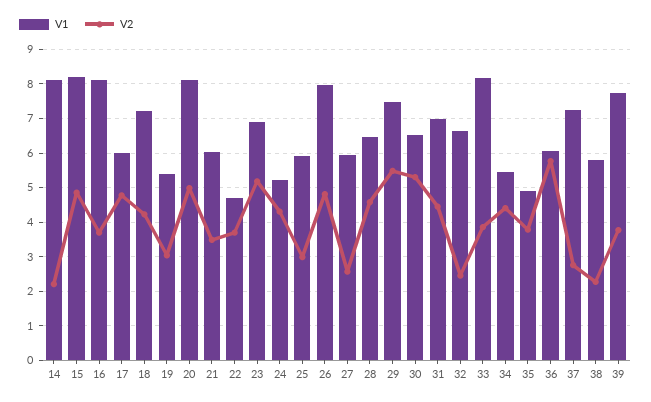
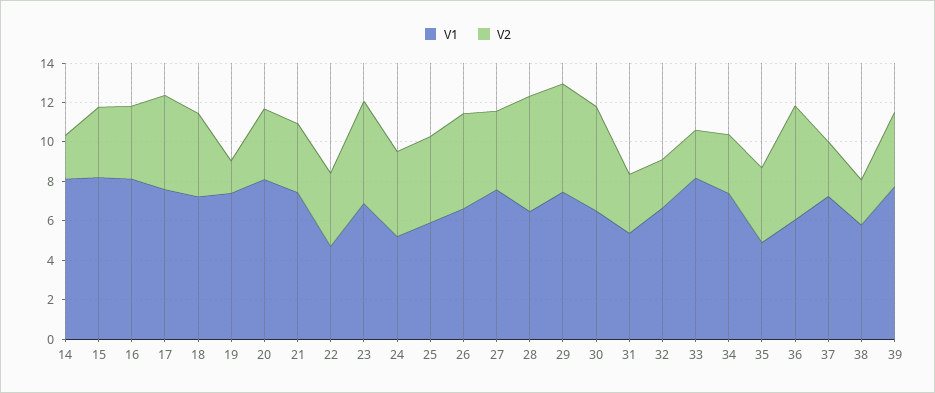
V2, 15: 4.8 -> 3.5
V1, 17: 6 -> 7.5
V1, 19: 5.4 -> 7.5
V2, 19: 3 -> 1.5
V2, 20: 5 -> 3.5
V1, 21: 6 -> 7.5
V2, 25: 3 -> 4.5
V1, 26: 8 -> 6.5
V1, 27: 6 -> 7.5
V2, 27: 2.6 -> 4
V2, 28: 4.6 -> 6
V1, 31: 7 -> 5.5
V2, 31: 4.4 -> 3
V2, 33: 3.8 -> 2.5
V1, 34: 5.4 -> 7.5
V2, 34: 4.4 -> 3

